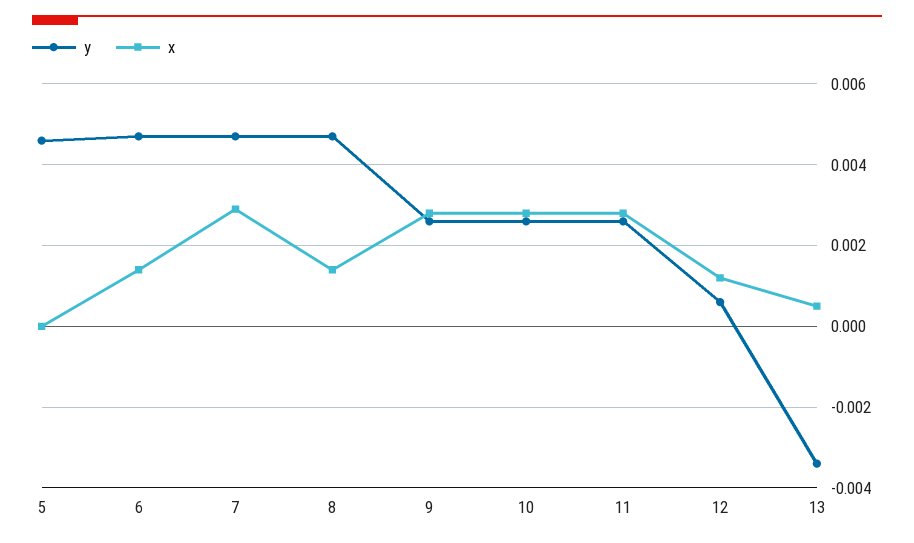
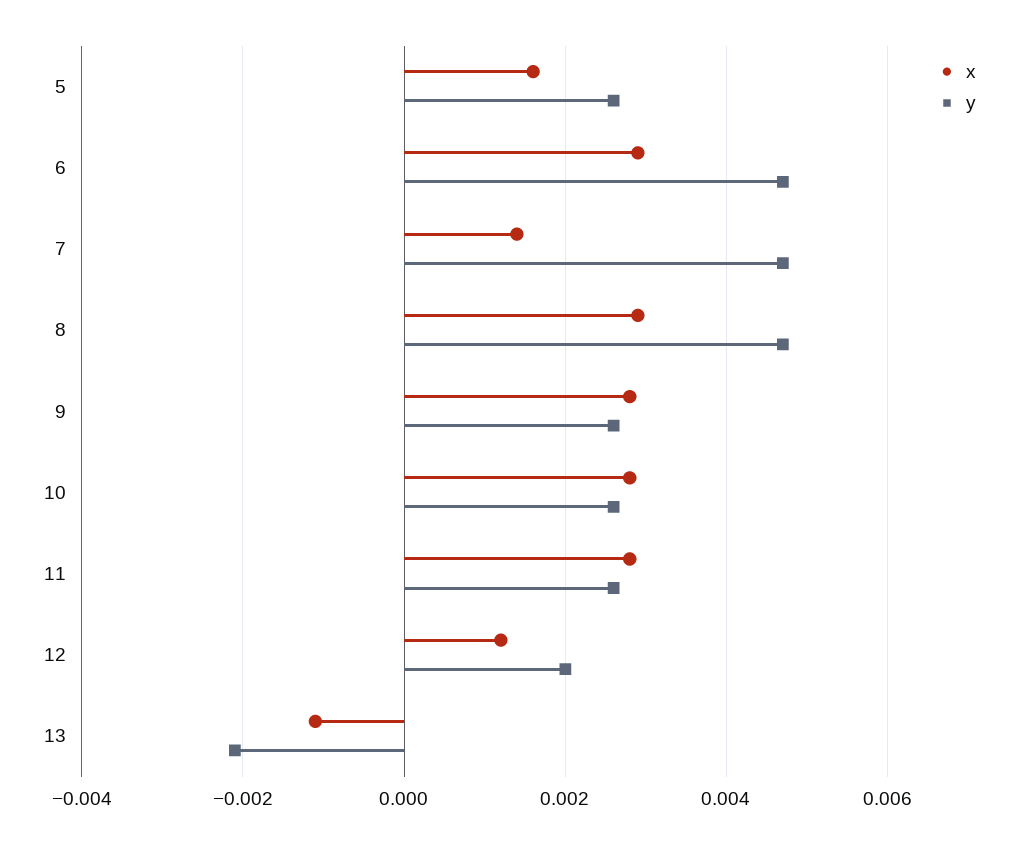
y, 5: 0.0045 -> 0.0025
x, 5: 0 -> 0.0015
x, 6: 0.0015 -> 0.003
x, 7: 0.003 -> 0.0015
x, 8: 0.0015 -> 0.003
y, 12: 0.0005 -> 0.002
y, 13: -0.0035 -> -0.002
x, 13: 0.0005 -> -0.001

